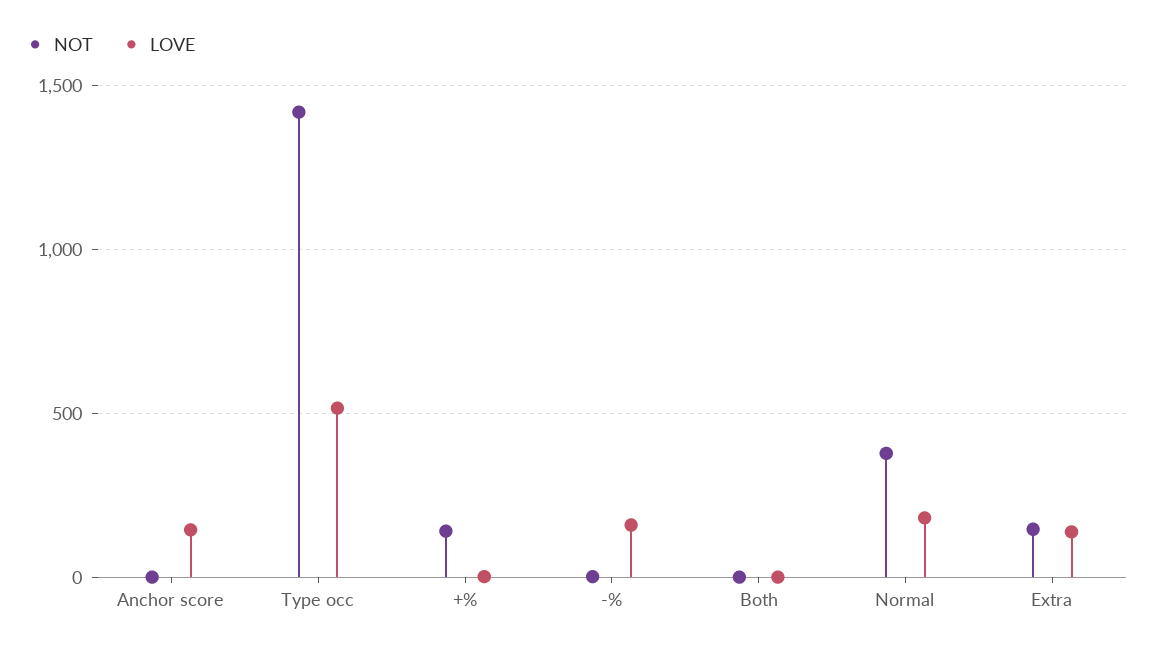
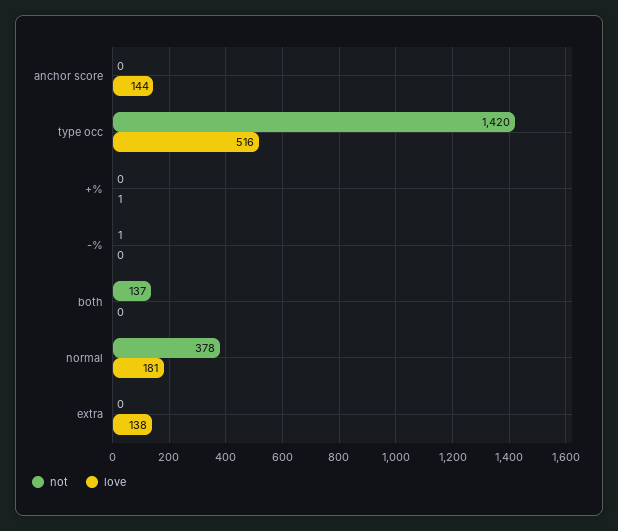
NOT, +%: 150 -> 0
LOVE, -%: 150 -> 0
NOT, Both: 0 -> 137
NOT, Extra: 150 -> 0

